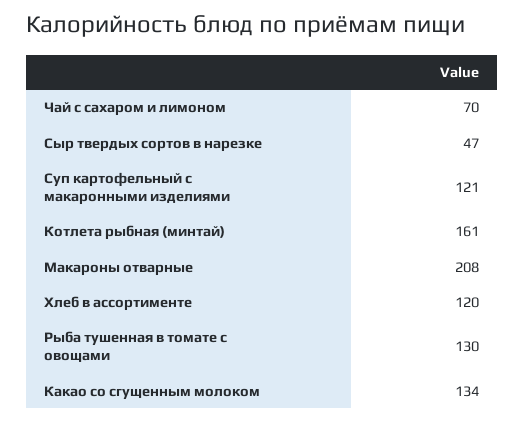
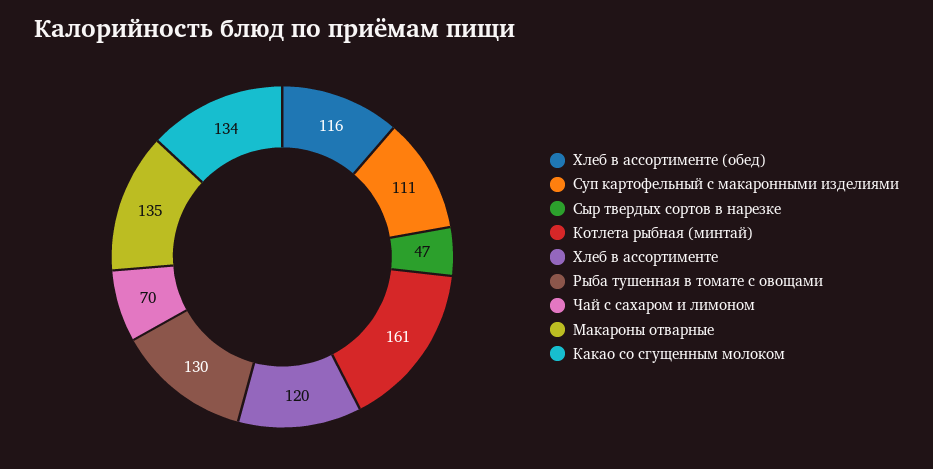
Суп картофельный с макаронными изделиями: 121 -> 111
Макароны отварные: 208 -> 135
Хлеб в ассортименте (обед): none -> 116

